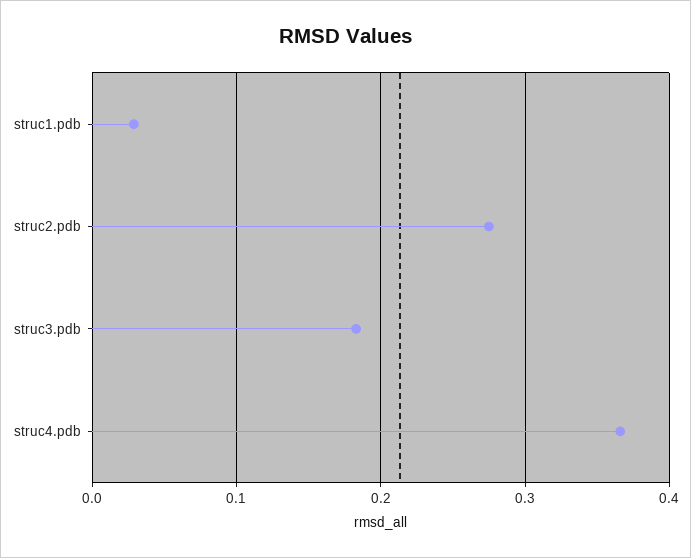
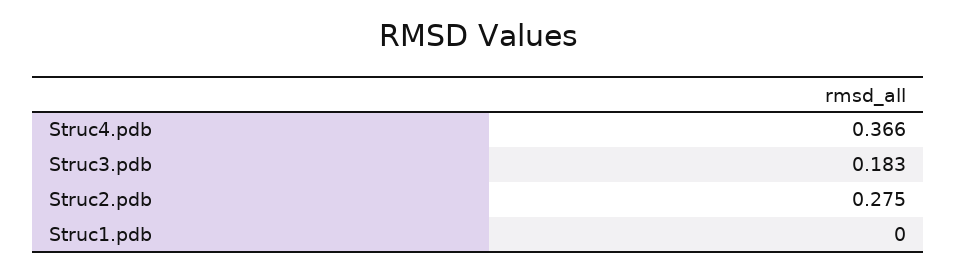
struc1.pdb: 0.03 -> 0

